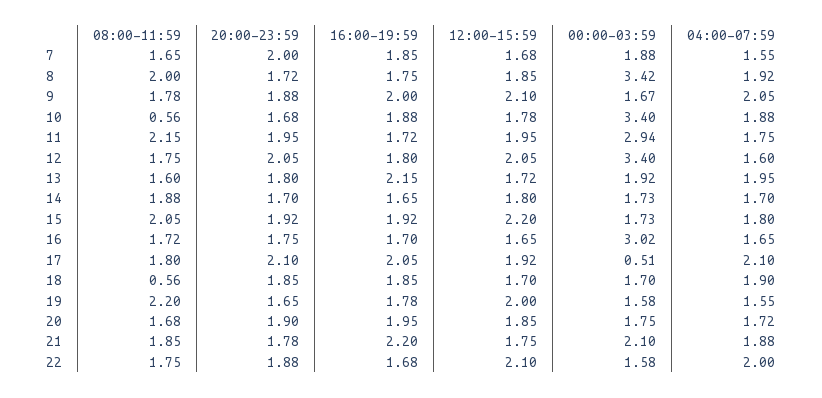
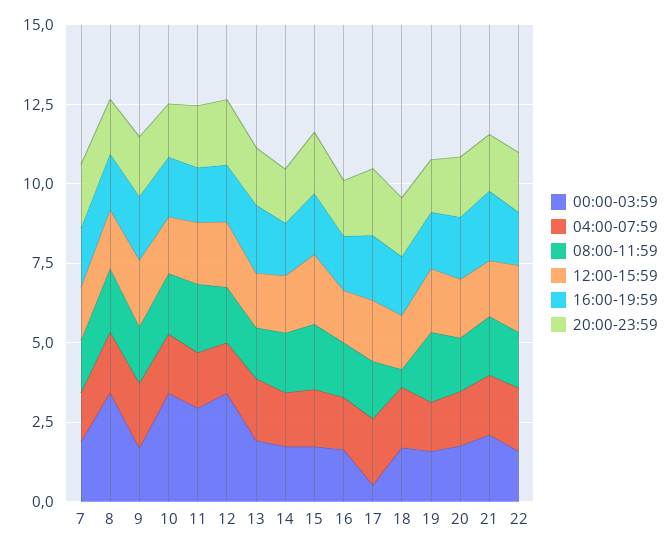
08:00-11:59, 10: 0.56 -> 2
00:00-03:59, 16: 3.02 -> 1.5

